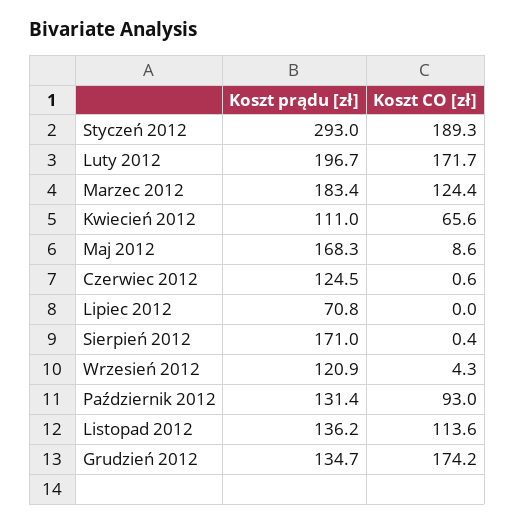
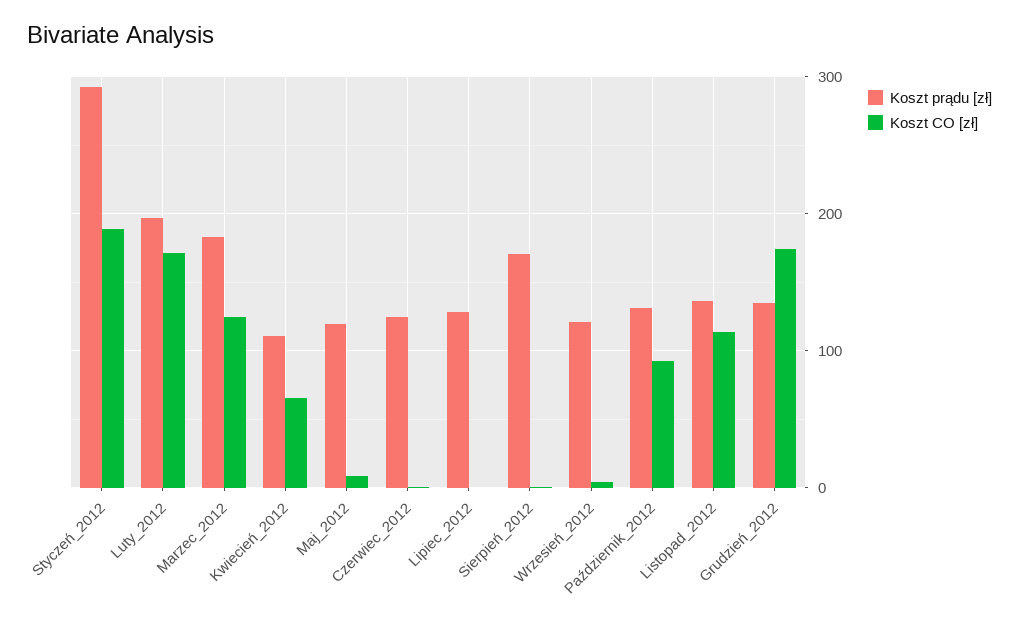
Koszt prądu [zł], Maj 2012: 168.3 -> 120
Koszt prądu [zł], Lipiec 2012: 70.8 -> 130

